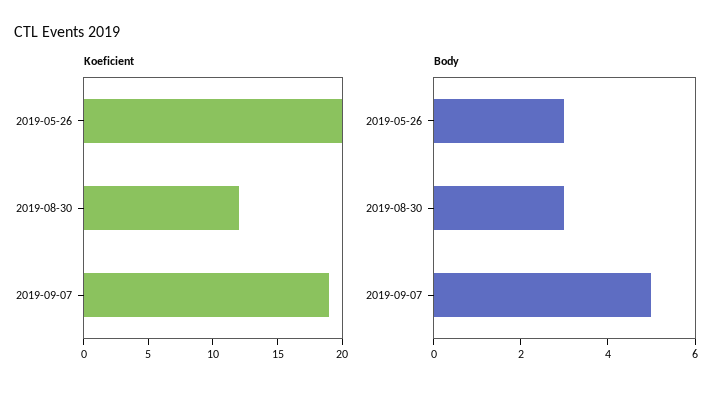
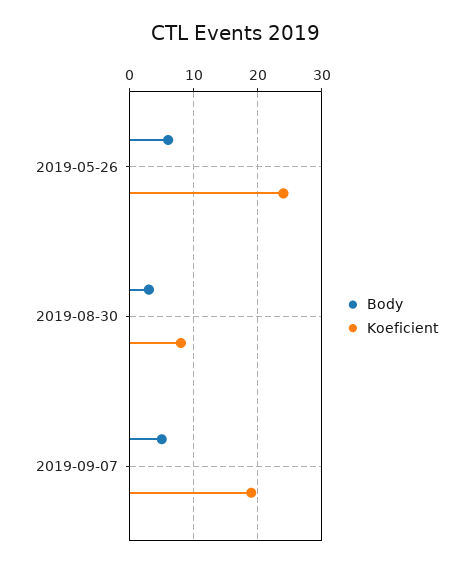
Koeficient, 2019-05-26: 20 -> 24
Koeficient, 2019-08-30: 12 -> 8
Body, 2019-05-26: 3 -> 6

